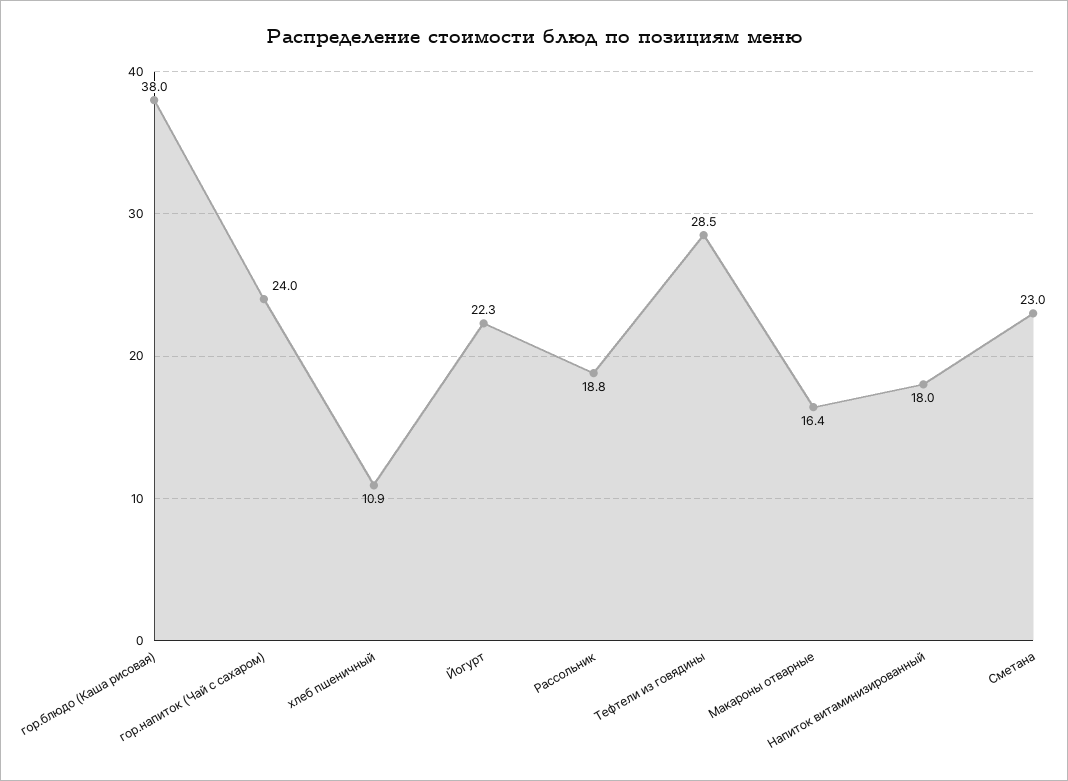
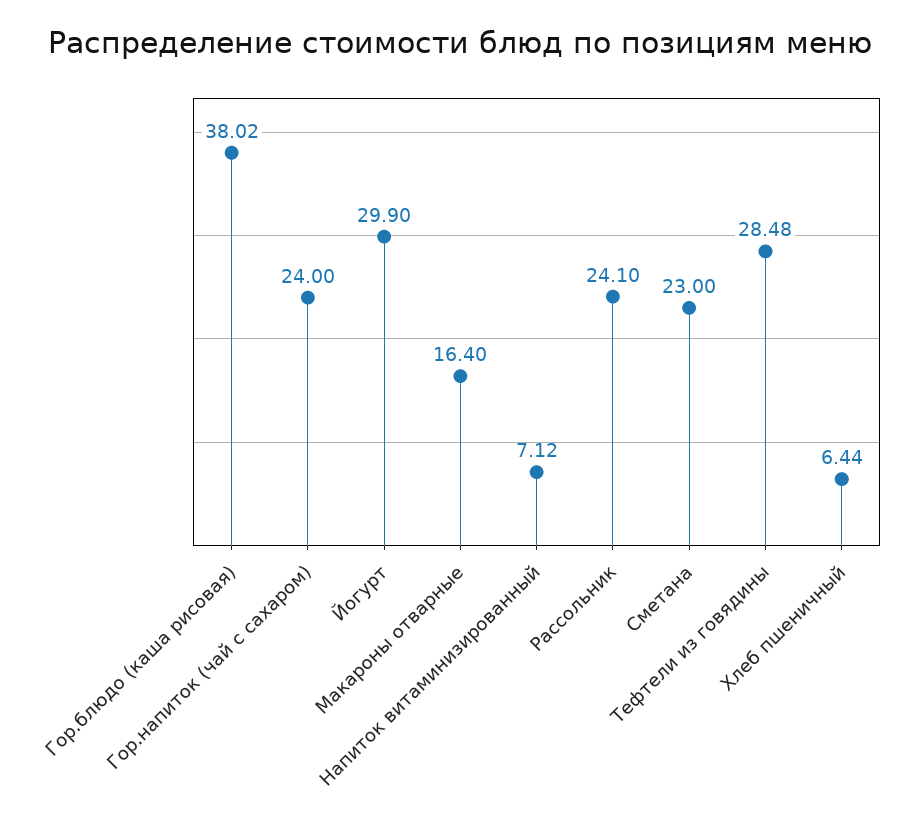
хлеб пшеничный: 10.9 -> 6.44
Йогурт: 22.3 -> 29.9
Рассольник: 18.8 -> 24.1
Напиток витаминизированный: 18 -> 7.12

